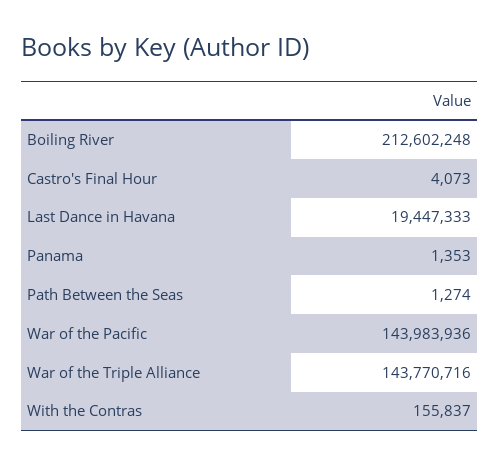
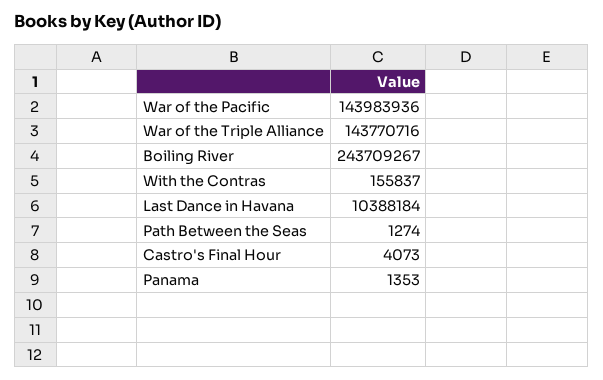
Boiling River: 212602248 -> 243709267
Last Dance in Havana: 19447333 -> 10388184

